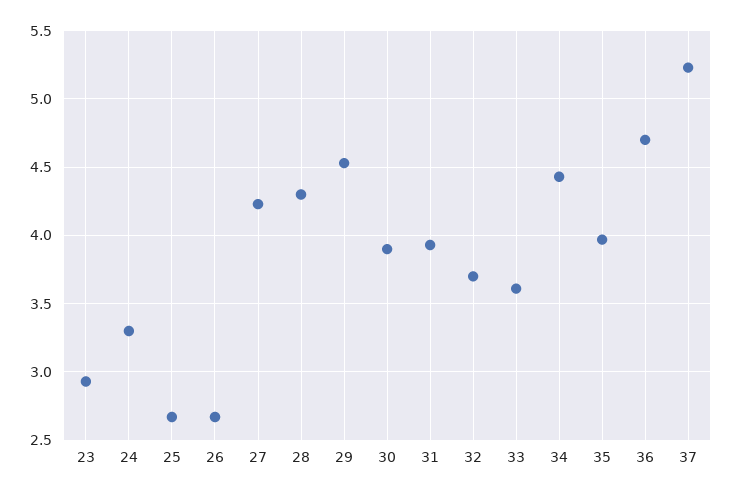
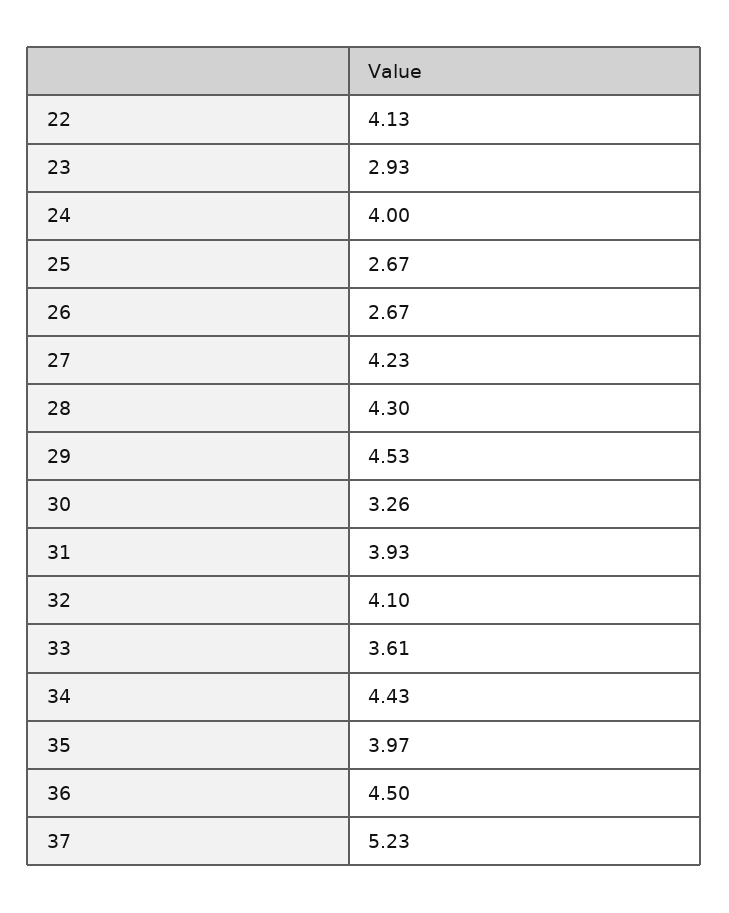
24: 3.3 -> 4
30: 3.9 -> 3.26
32: 3.7 -> 4.1
36: 4.7 -> 4.5
22: none -> 4.13

